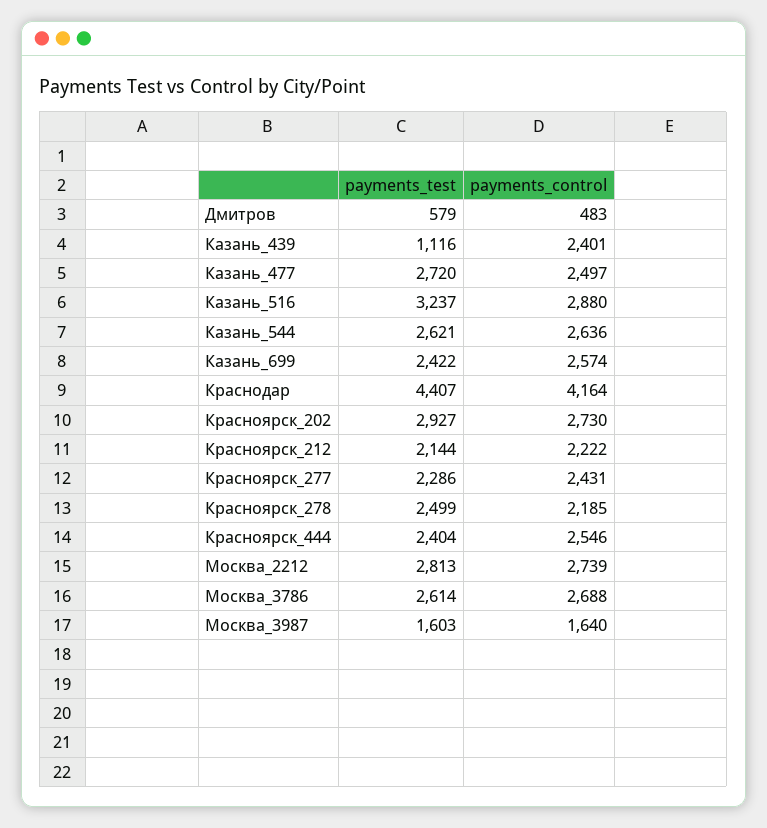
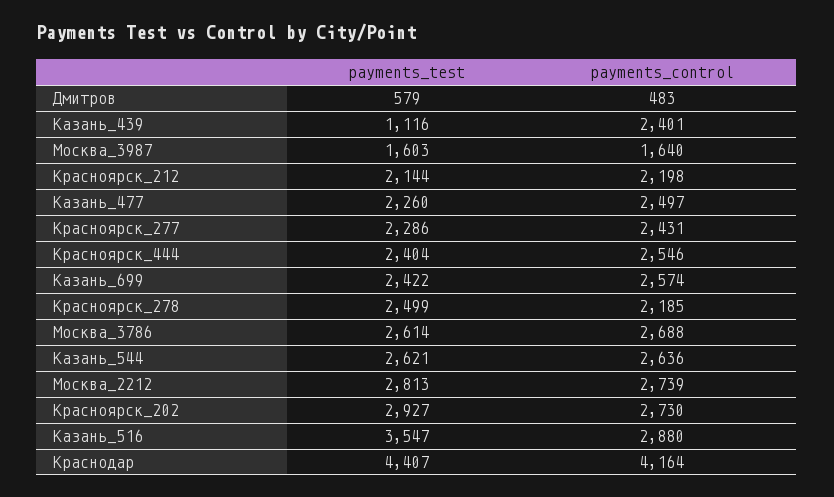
payments_test, Казань_477: 2720 -> 2260
payments_test, Казань_516: 3237 -> 3547
payments_control, Красноярск_212: 2222 -> 2198

